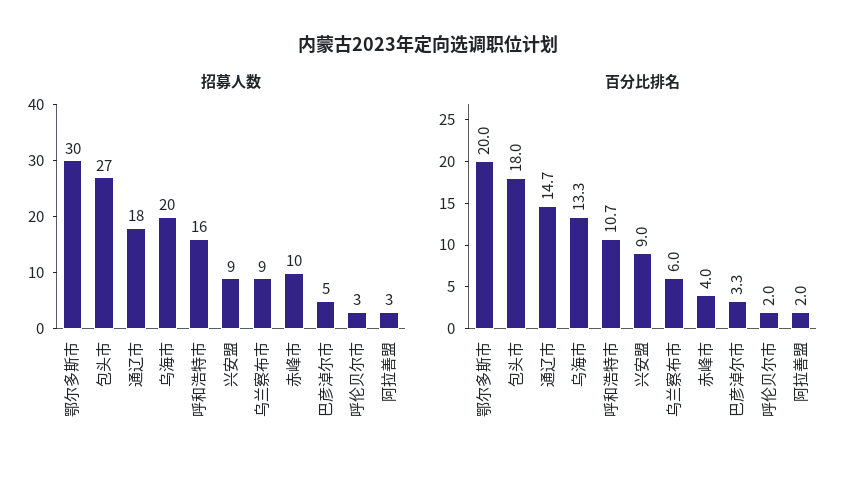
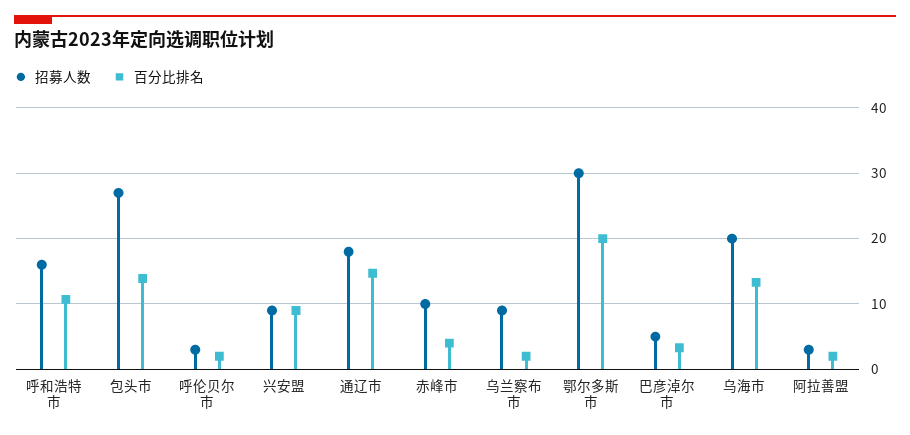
百分比排名, 包头市: 18 -> 14
百分比排名, 乌兰察布市: 6 -> 2

